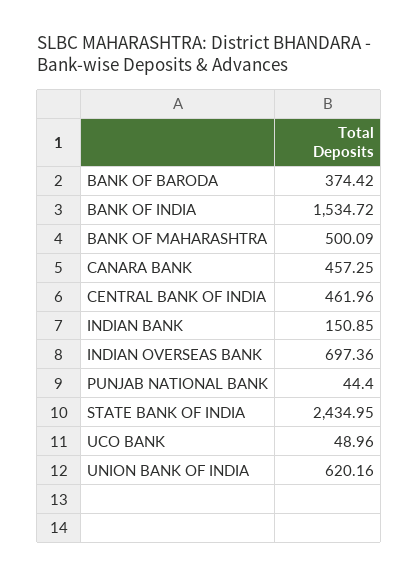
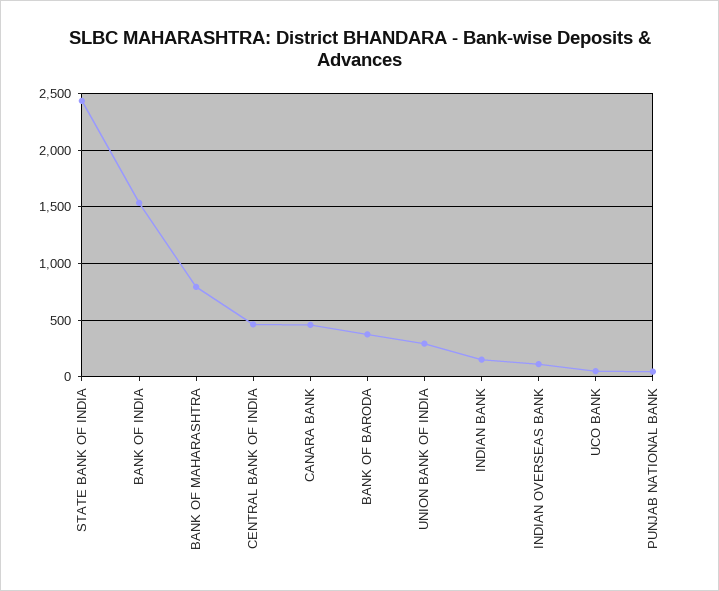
BANK OF MAHARASHTRA: 500.09 -> 800
INDIAN OVERSEAS BANK: 697.36 -> 100
UNION BANK OF INDIA: 620.16 -> 300

